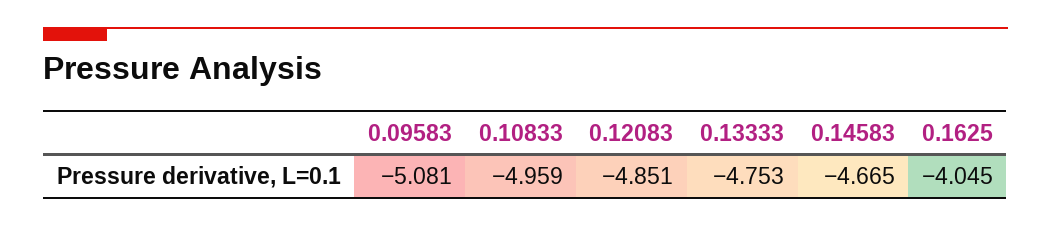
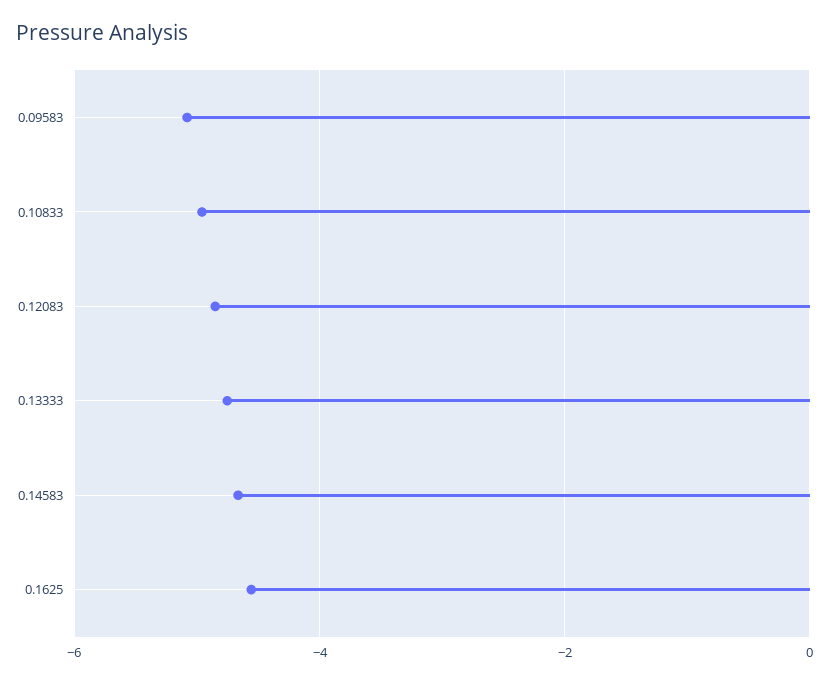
0.1625: -4.045 -> -4.6

